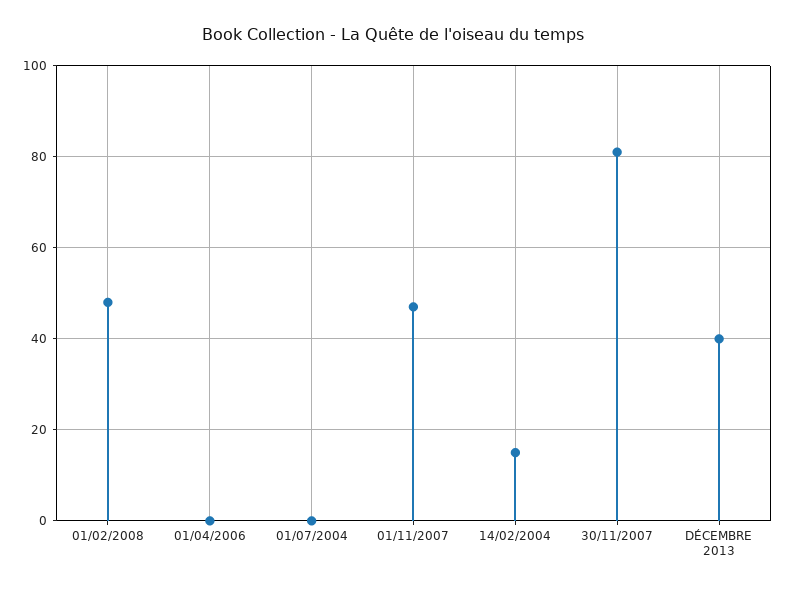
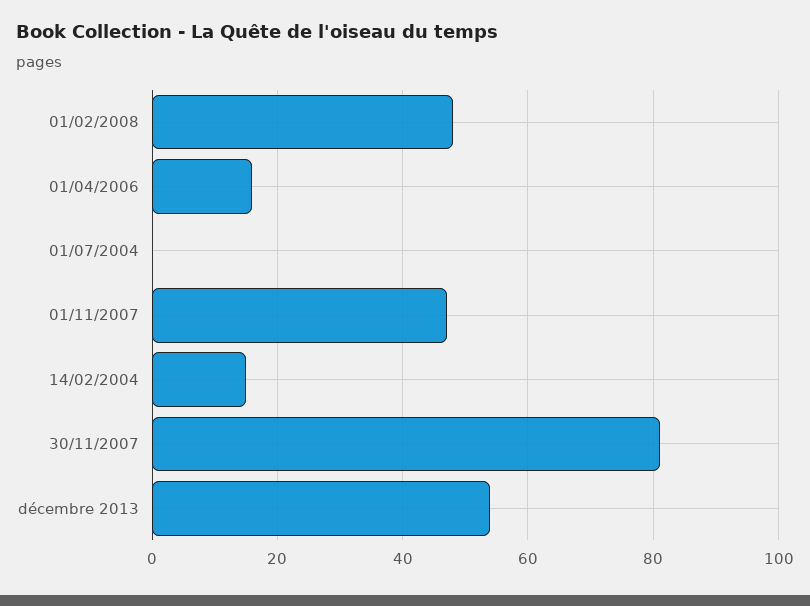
01/04/2006: 0 -> 15
DÉCEMBRE 2013: 40 -> 55

